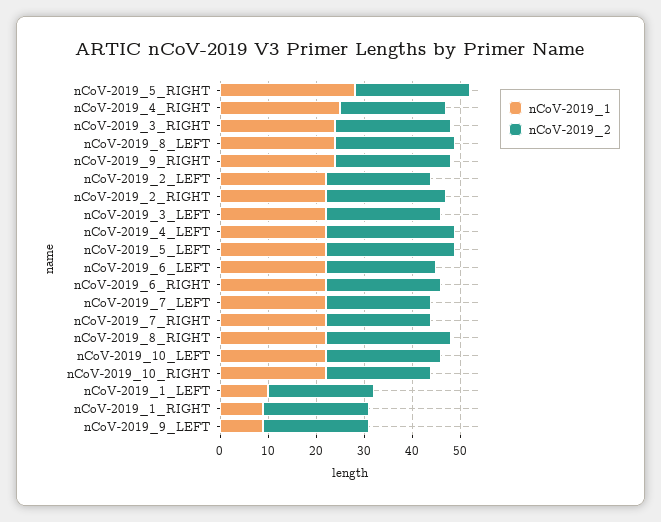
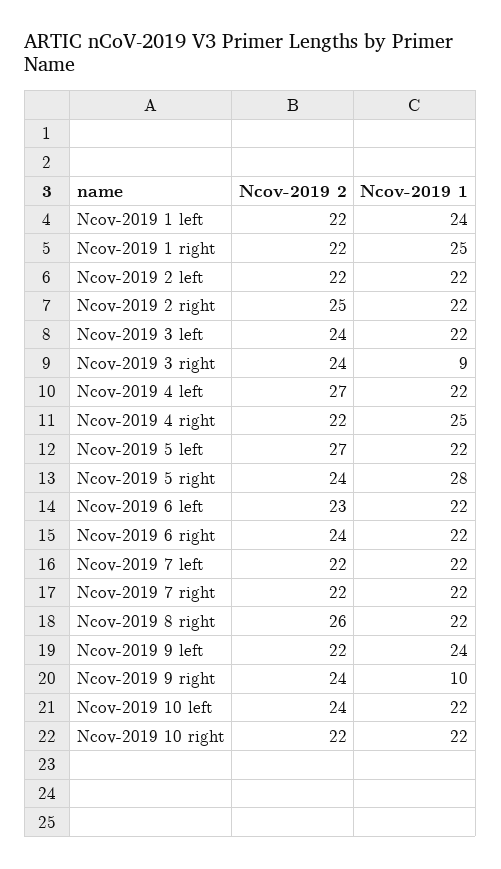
nCoV-2019_1, nCoV-2019_3_RIGHT: 25 -> 9
nCoV-2019_1, nCoV-2019_8_LEFT: 25 -> none
nCoV-2019_2, nCoV-2019_8_LEFT: 25 -> none
nCoV-2019_1, nCoV-2019_9_RIGHT: 25 -> 10
nCoV-2019_1, nCoV-2019_1_LEFT: 10 -> 24
nCoV-2019_1, nCoV-2019_1_RIGHT: 10 -> 25
nCoV-2019_1, nCoV-2019_9_LEFT: 10 -> 24

